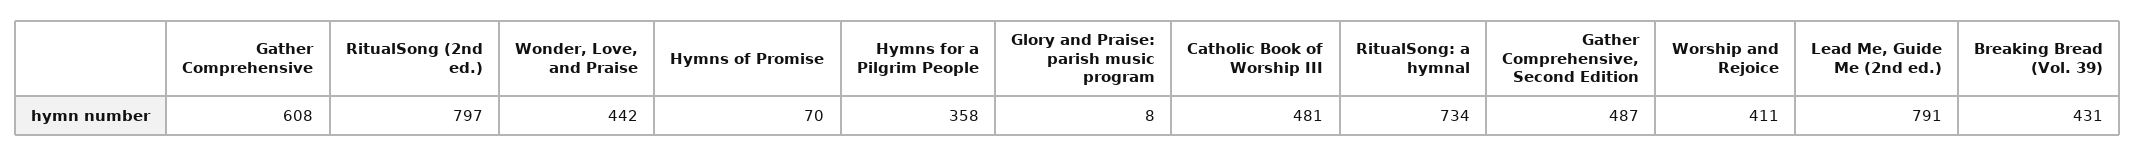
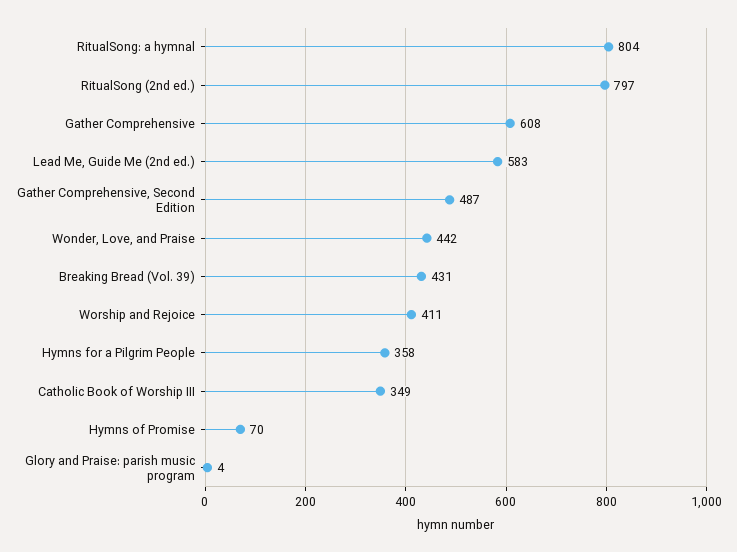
Glory and Praise: parish music program: 8 -> 4
Catholic Book of Worship III: 481 -> 349
RitualSong: a hymnal: 734 -> 804
Lead Me, Guide Me (2nd ed.): 791 -> 583

